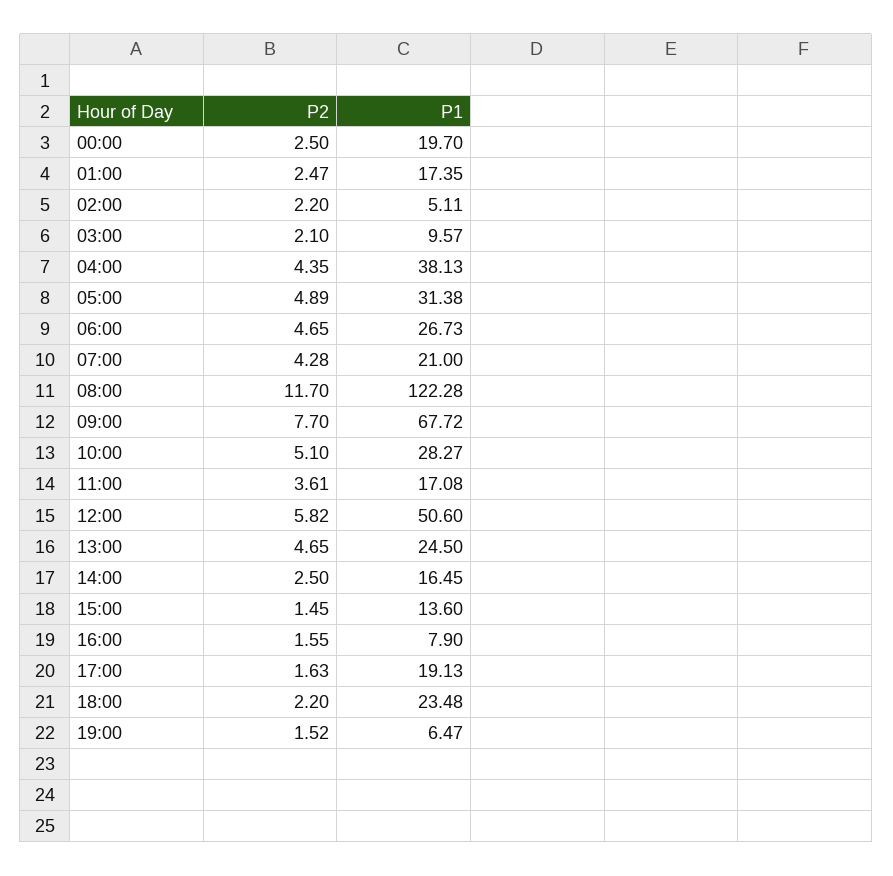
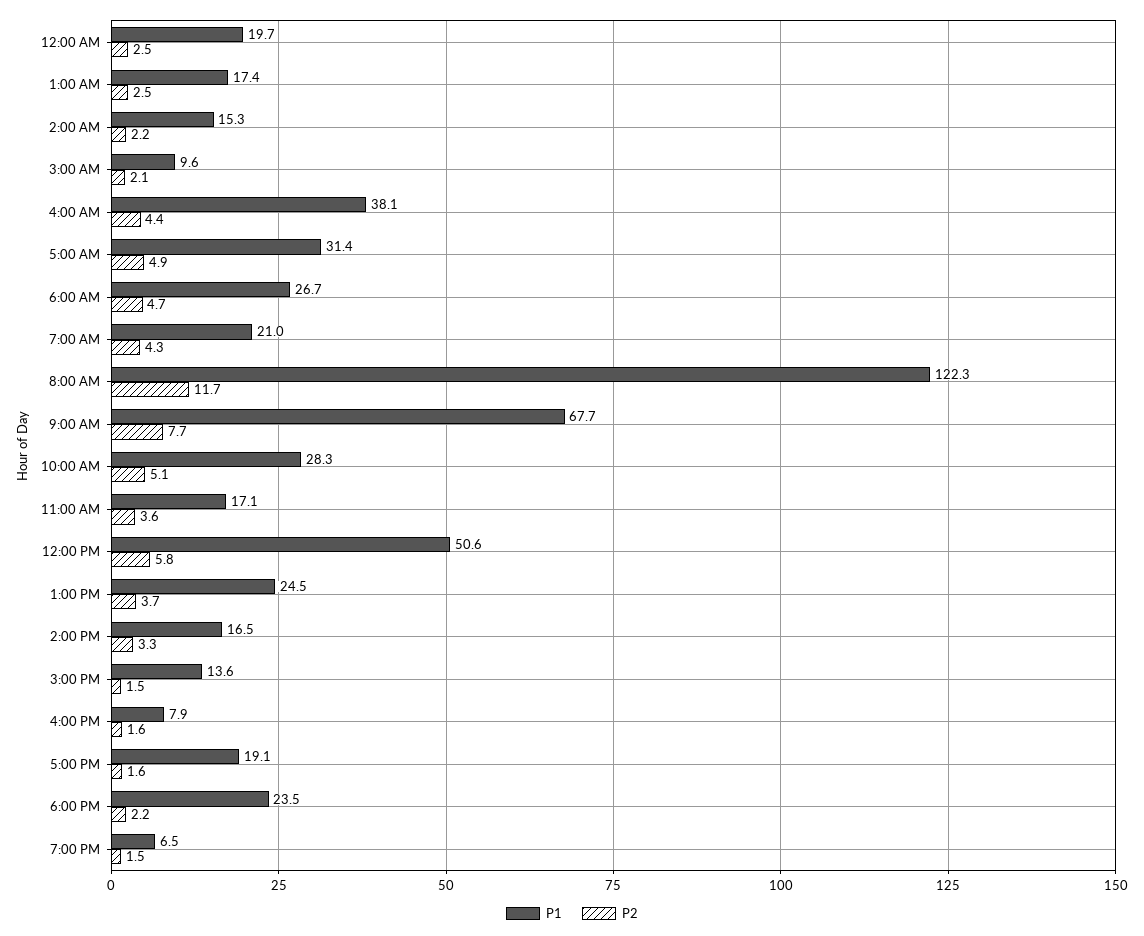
P1, 02:00: 5.11 -> 15.3
P2, 13:00: 4.65 -> 3.7
P2, 14:00: 2.5 -> 3.3

